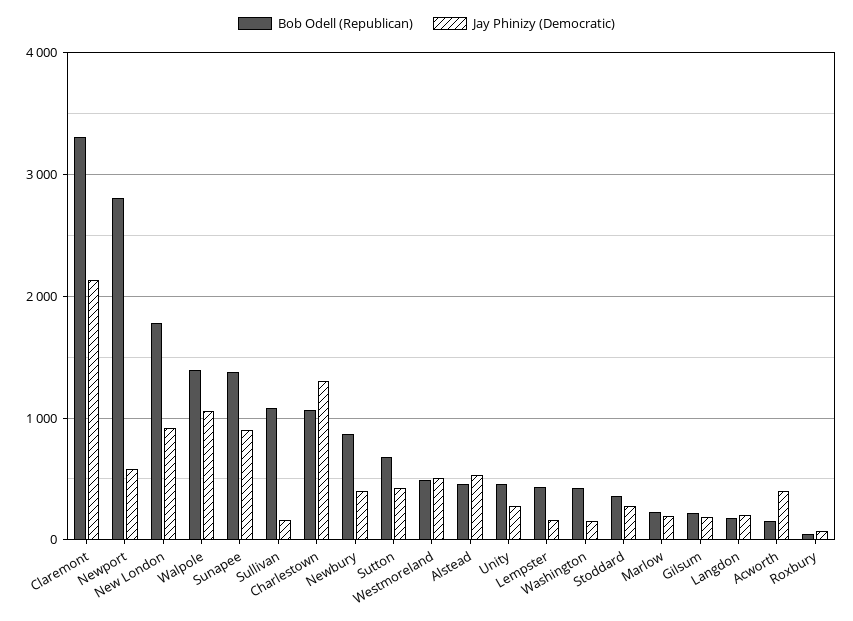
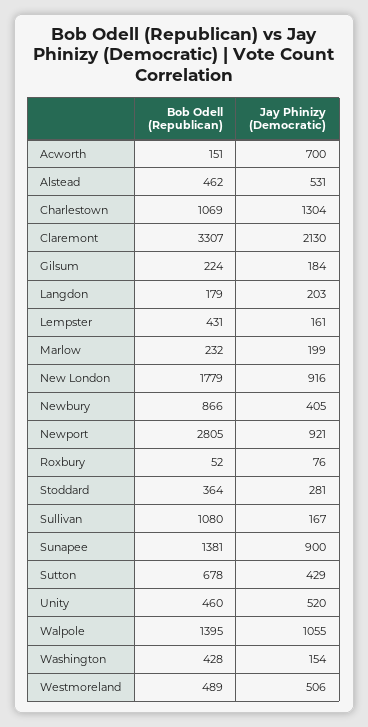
Jay Phinizy (Democratic), Newport: 600 -> 921
Jay Phinizy (Democratic), Unity: 300 -> 520
Jay Phinizy (Democratic), Acworth: 400 -> 700

